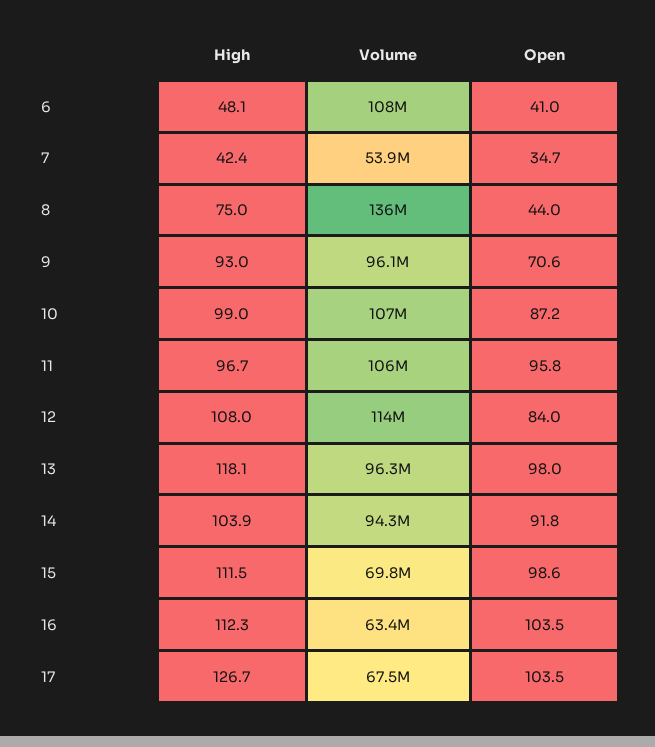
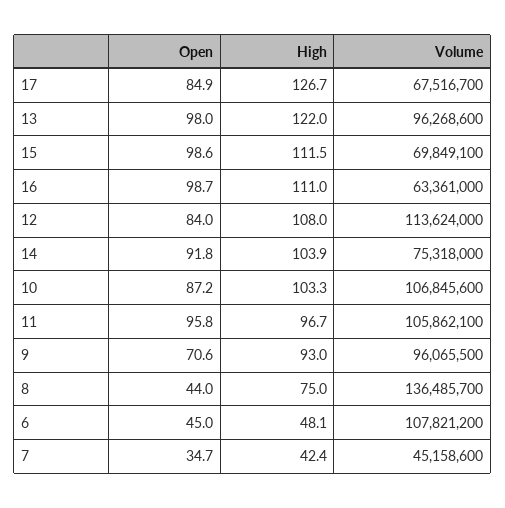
Open, 6: 41 -> 45
Volume, 7: 53900000 -> 45158600
High, 10: 99 -> 103.3
High, 13: 118.1 -> 122
Volume, 14: 94300000 -> 75318000
High, 16: 112.3 -> 111
Open, 16: 103.5 -> 98.7
Open, 17: 103.5 -> 84.9

